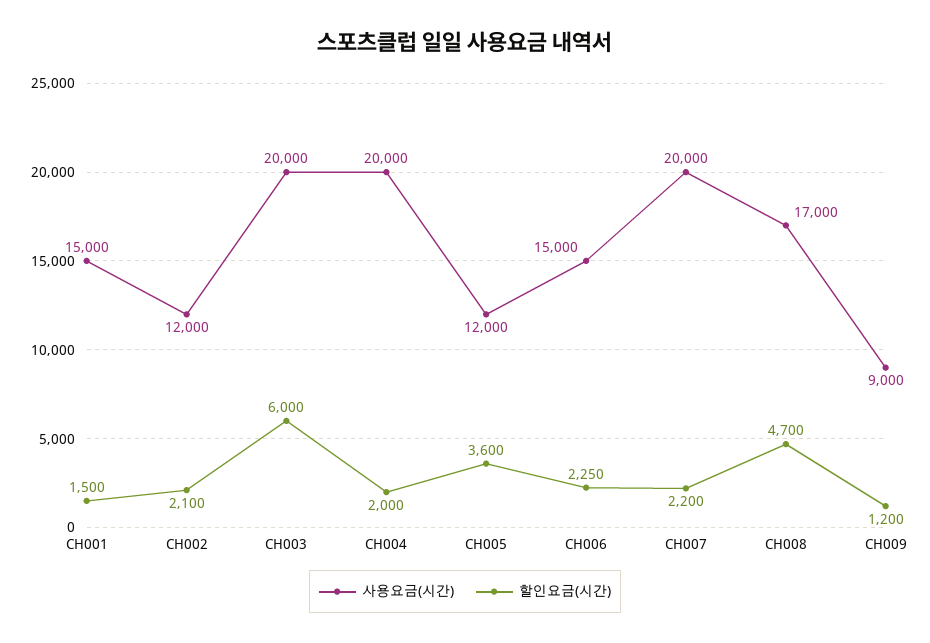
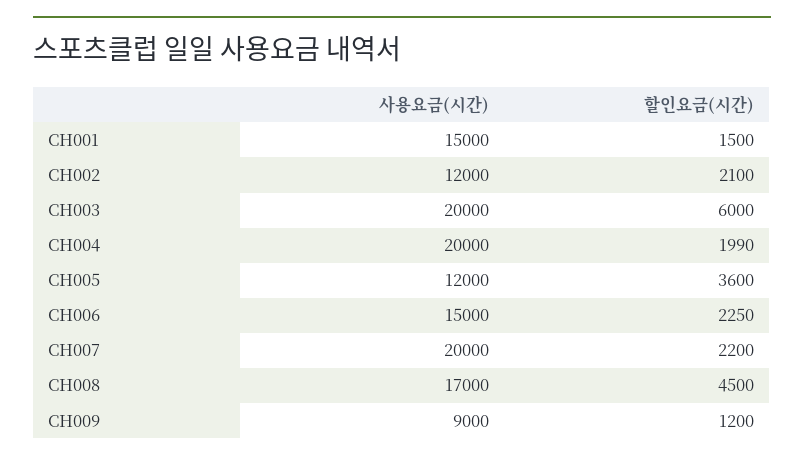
할인요금(시간), CH004: 2000 -> 1990
할인요금(시간), CH008: 4700 -> 4500

